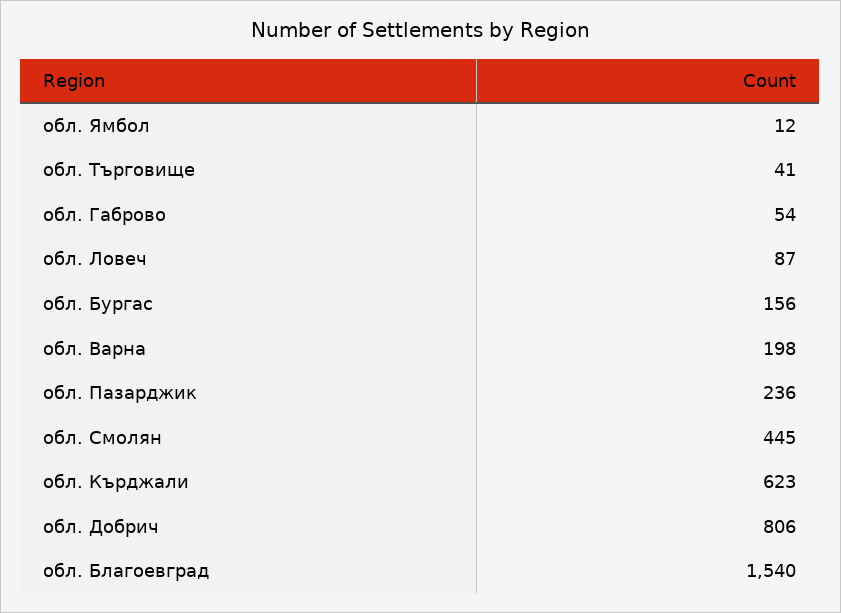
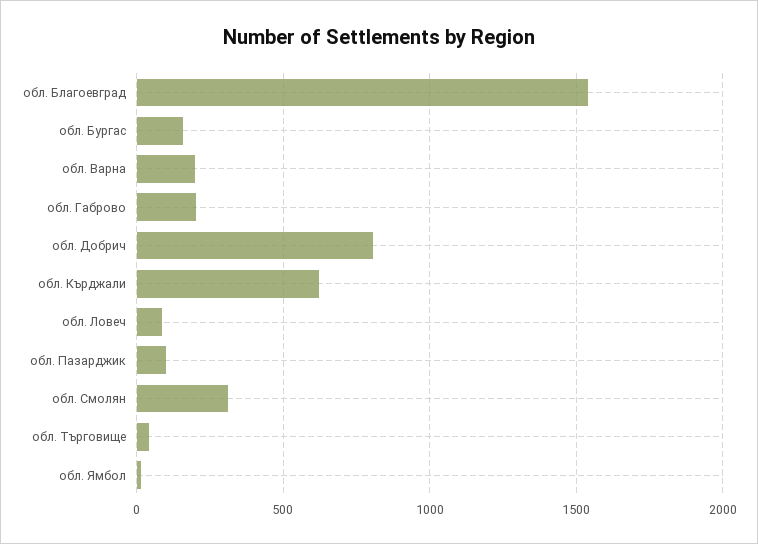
обл. Габрово: 54 -> 200
обл. Пазарджик: 236 -> 100
обл. Смолян: 445 -> 300

